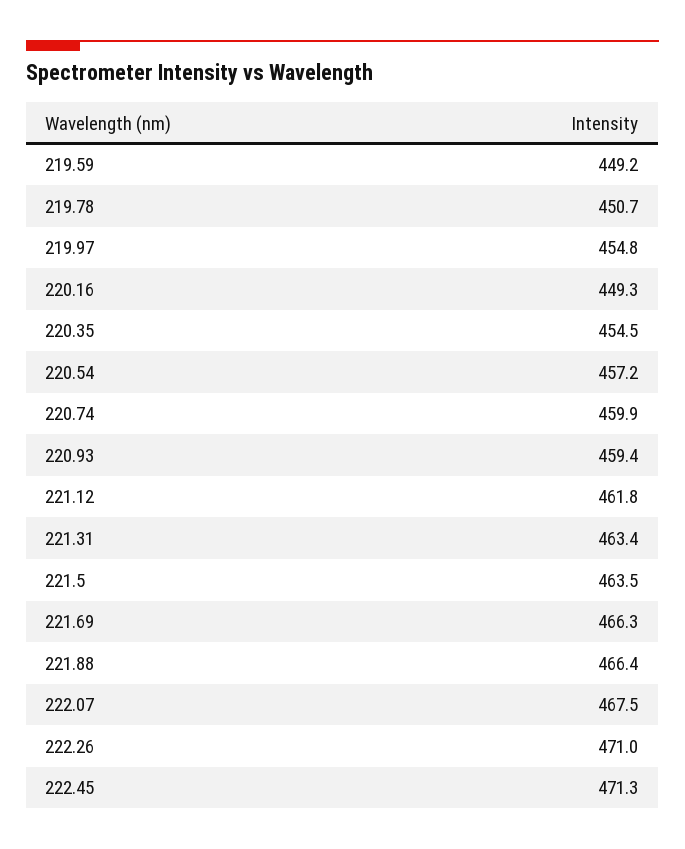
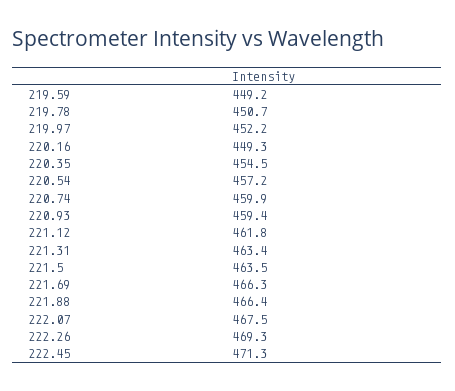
219.97: 454.8 -> 452.2
222.26: 471 -> 469.3

